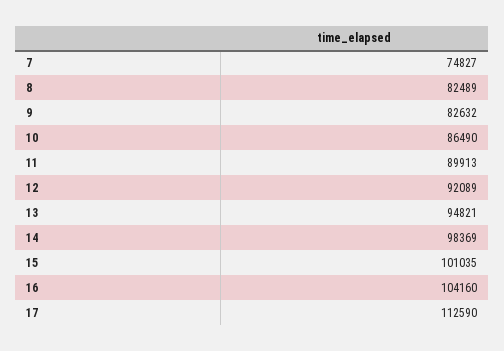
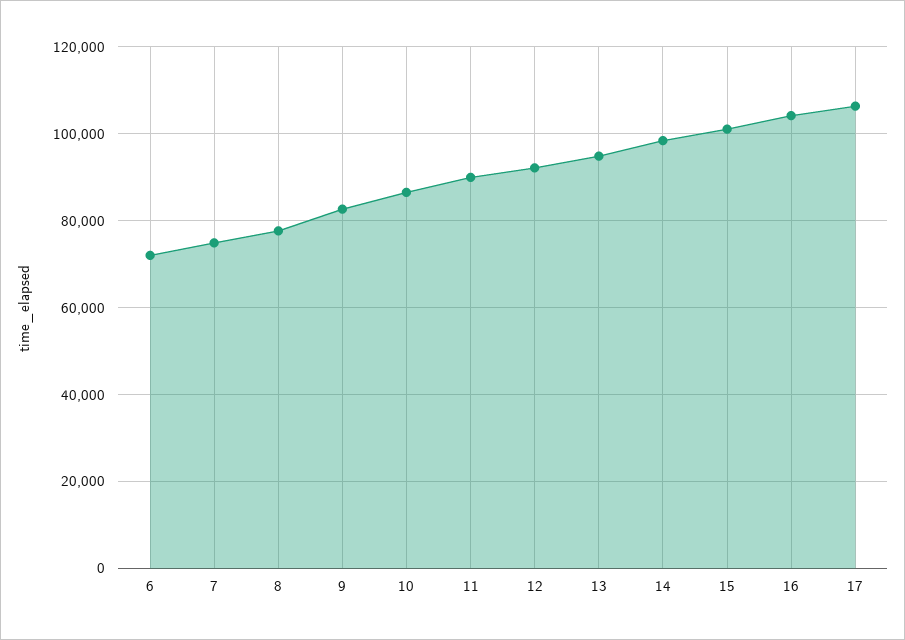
8: 82489 -> 78000
17: 112590 -> 106000
6: none -> 72000

